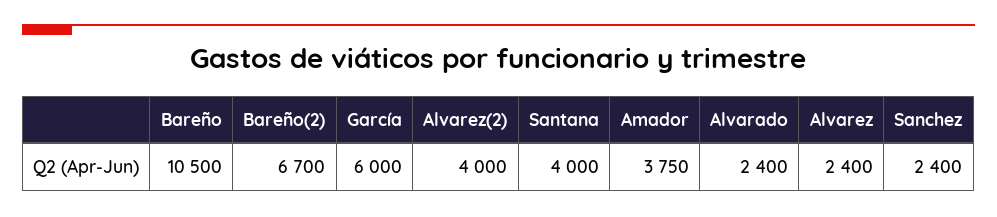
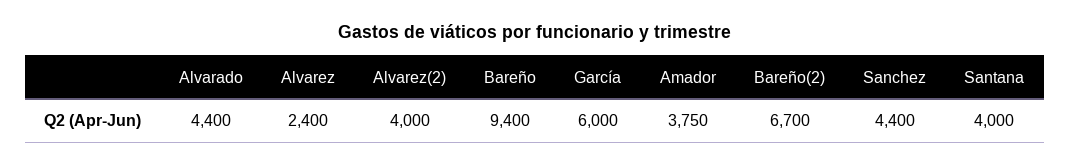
Bareño: 10500 -> 9400
Alvarado: 2400 -> 4400
Sanchez: 2400 -> 4400

